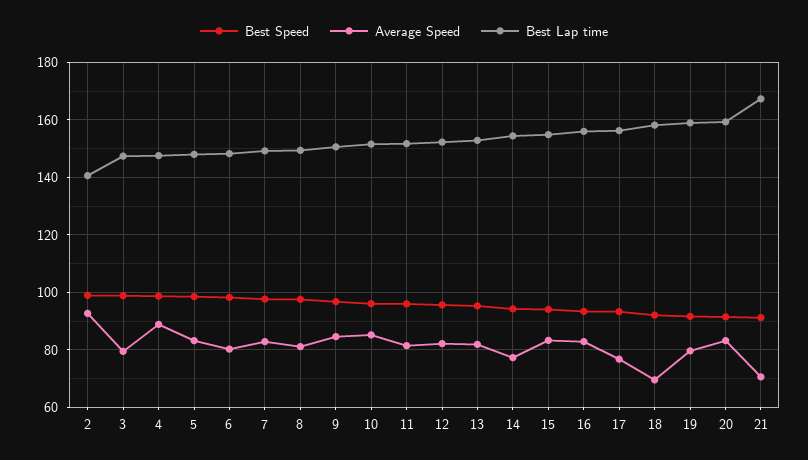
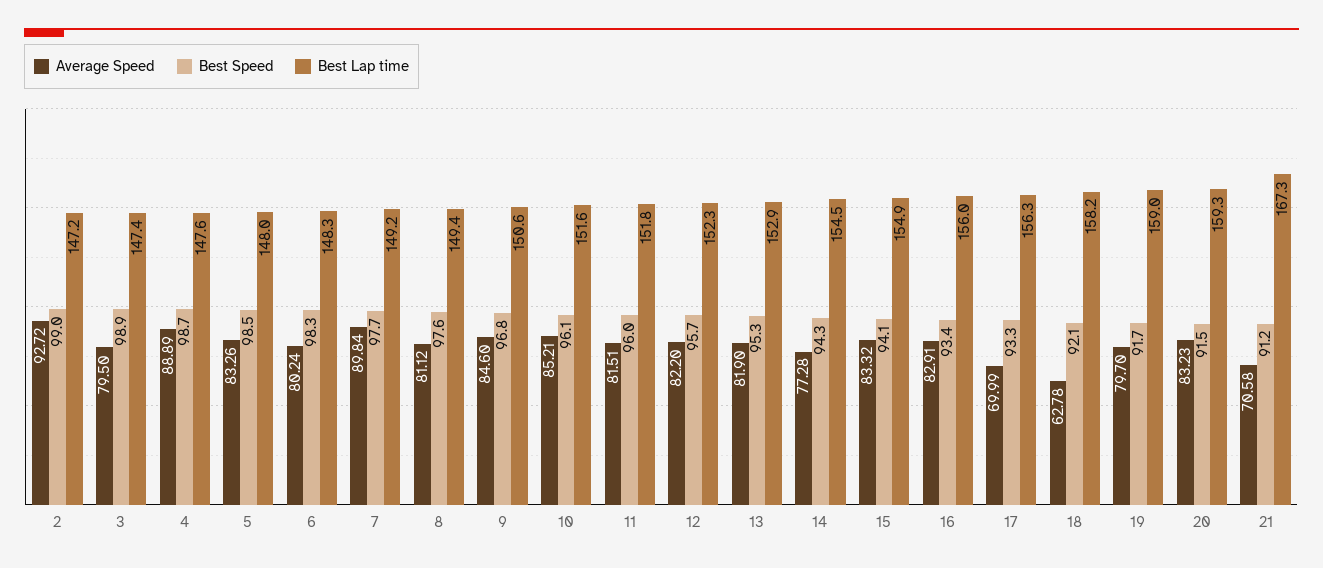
Best Lap time, 2: 140 -> 147.2
Average Speed, 7: 82.5 -> 89.84
Average Speed, 17: 77.5 -> 69.99
Average Speed, 18: 70 -> 62.78

